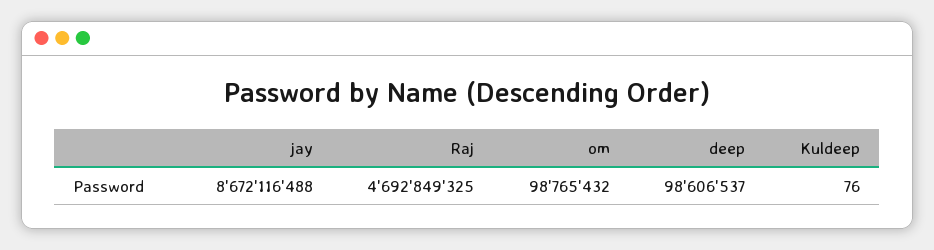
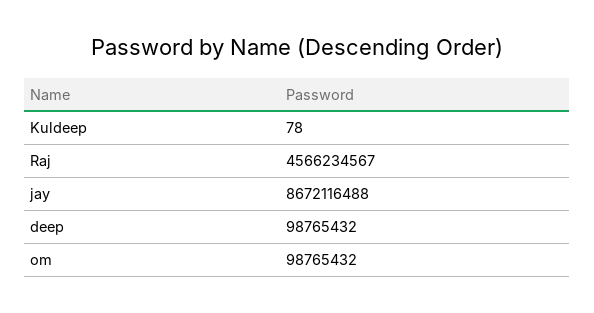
Raj: 4692849325 -> 4566234567
deep: 98606537 -> 98765432
Kuldeep: 76 -> 78

